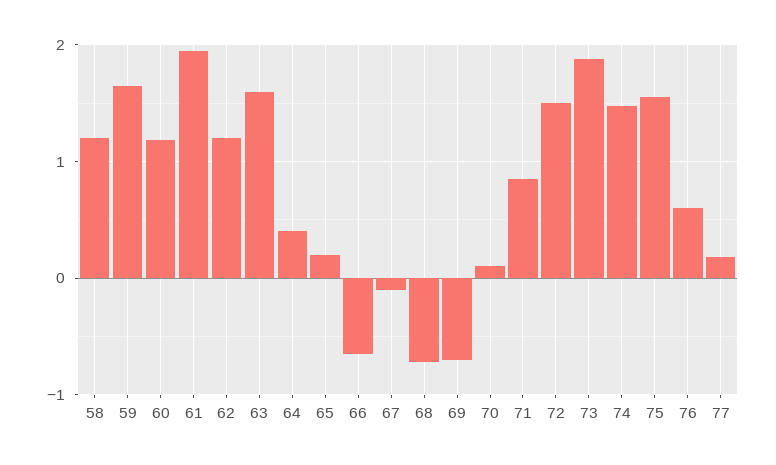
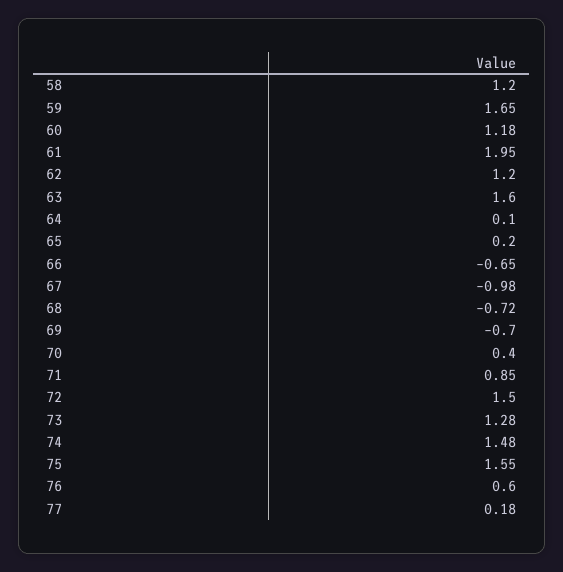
64: 0.4 -> 0.1
67: -0.1 -> -0.98
70: 0.1 -> 0.4
73: 1.9 -> 1.28

